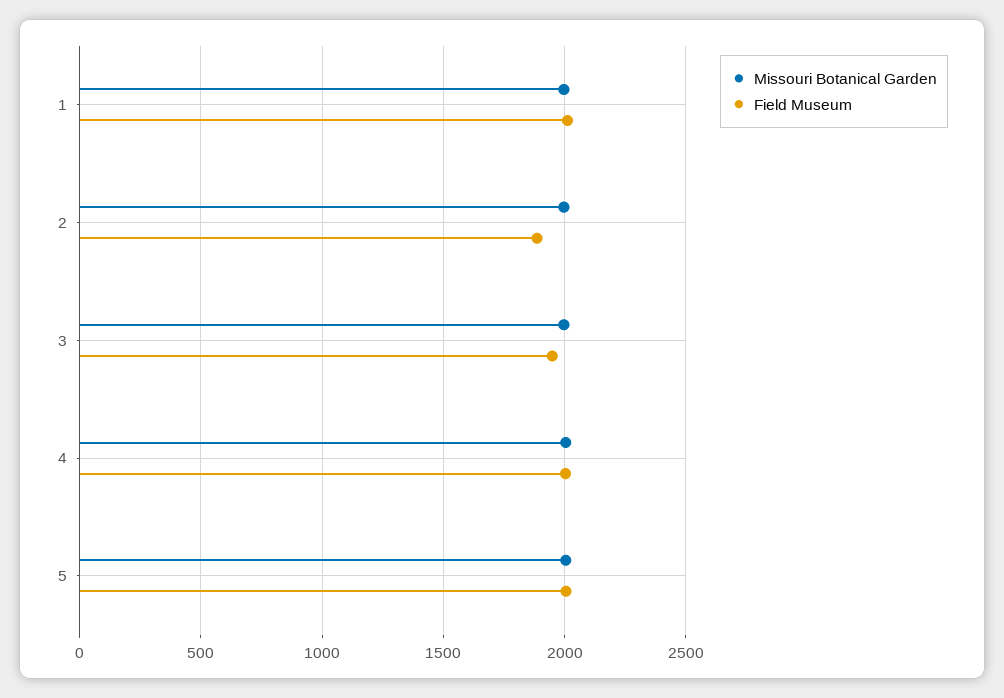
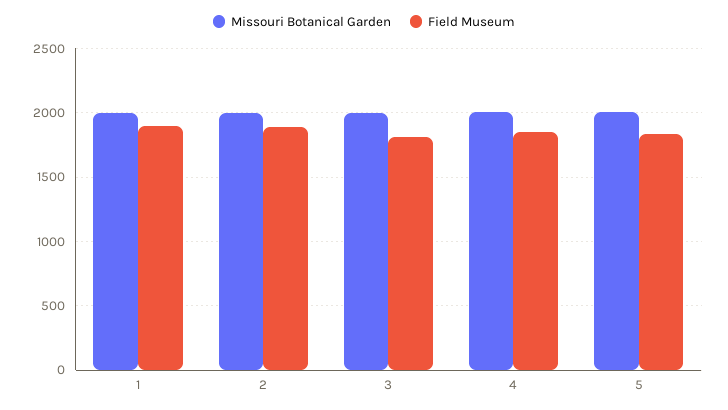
Field Museum, 1: 2000 -> 1900
Field Museum, 3: 1950 -> 1800
Field Museum, 4: 2000 -> 1850
Field Museum, 5: 2000 -> 1850

